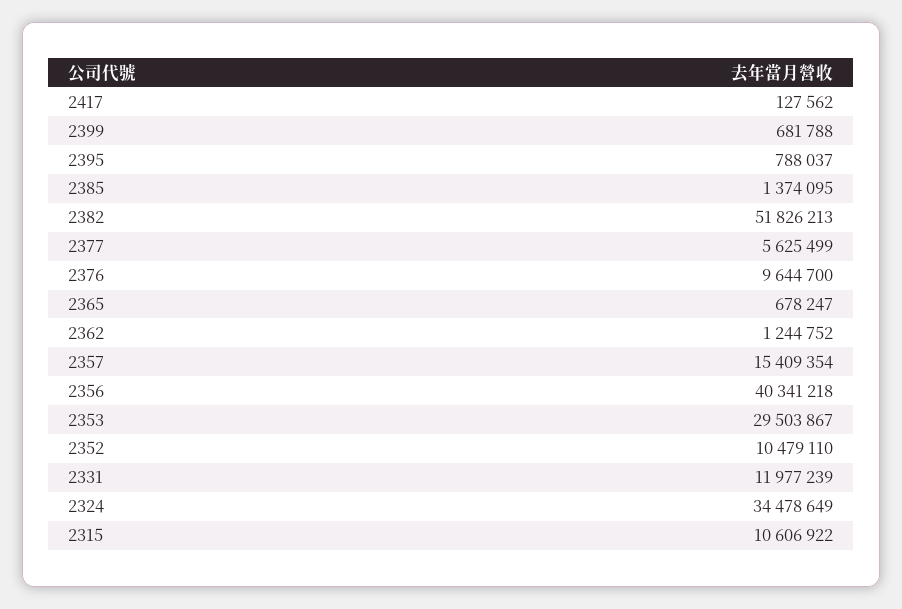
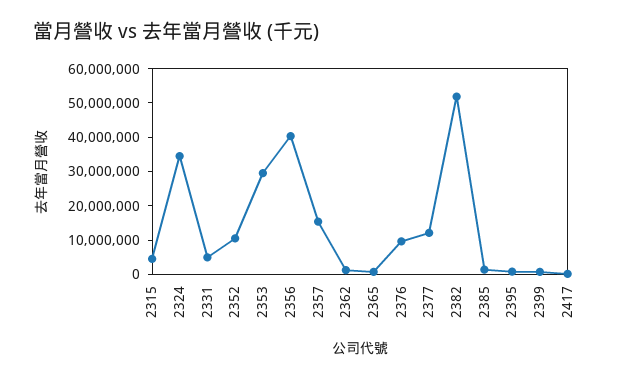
2377: 5625499 -> 12500000
2331: 11977239 -> 5000000
2315: 10606922 -> 5000000

